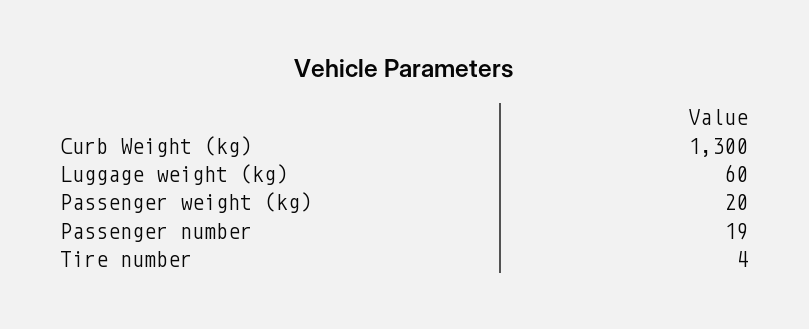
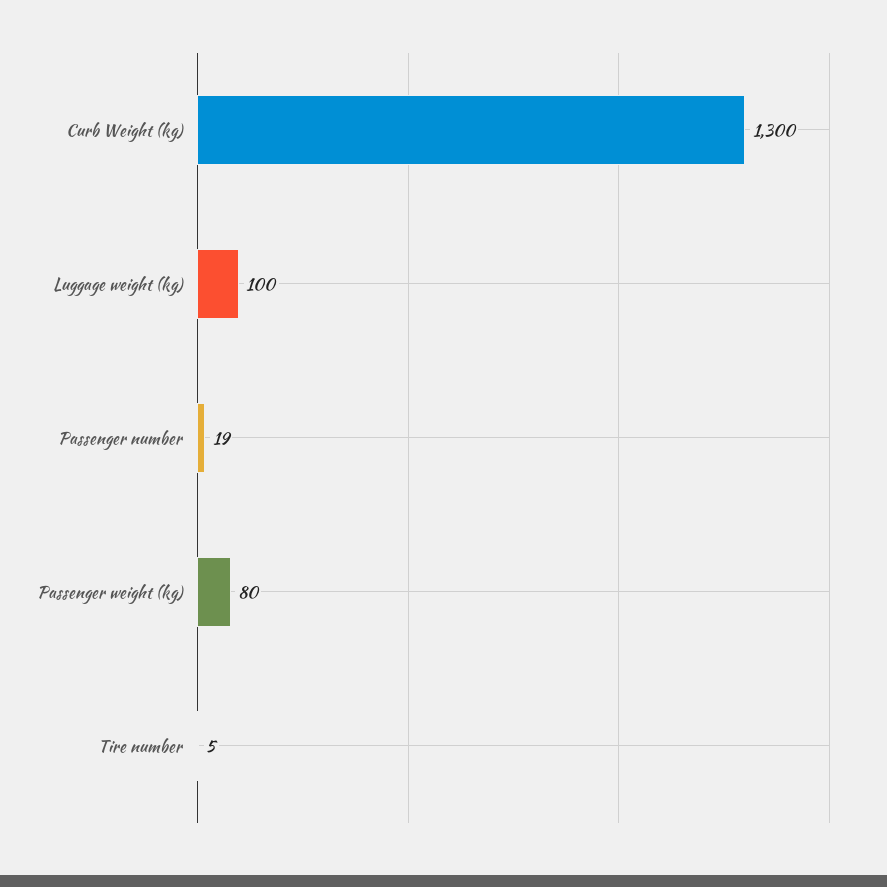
Luggage weight (kg): 60 -> 100
Passenger weight (kg): 20 -> 80
Tire number: 4 -> 5

